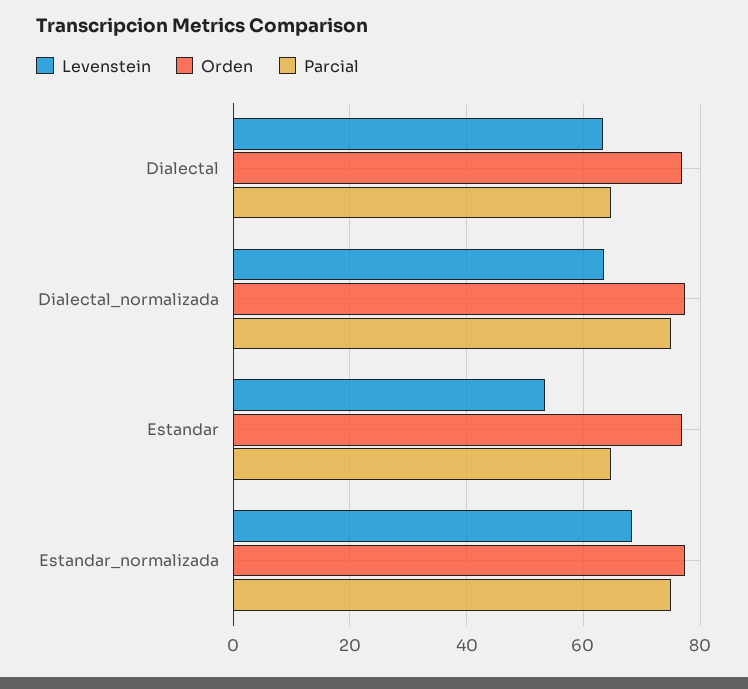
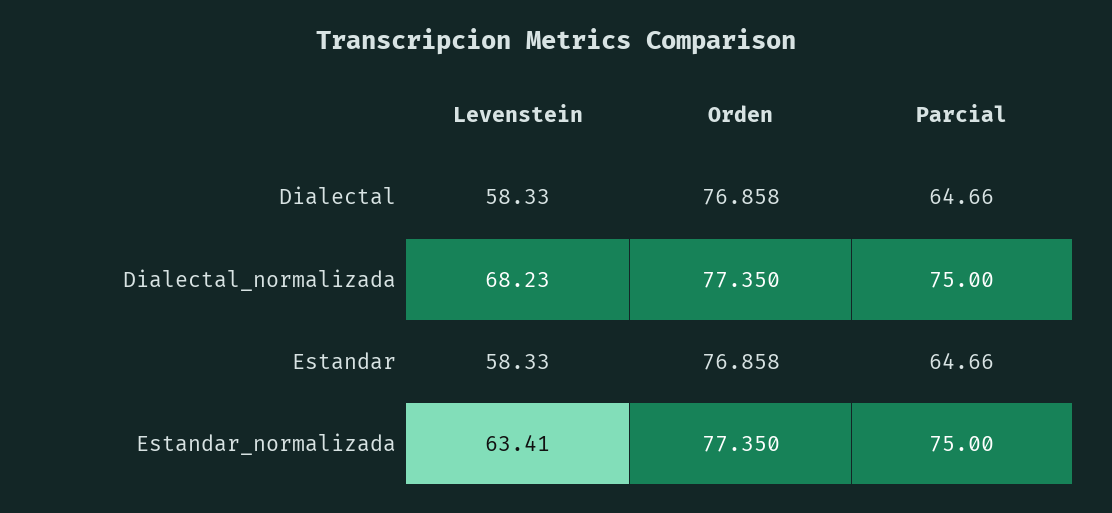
Levenstein, Dialectal: 64 -> 58.33
Levenstein, Dialectal_normalizada: 64 -> 68.23
Levenstein, Estandar: 54 -> 58.33
Levenstein, Estandar_normalizada: 68 -> 63.41

